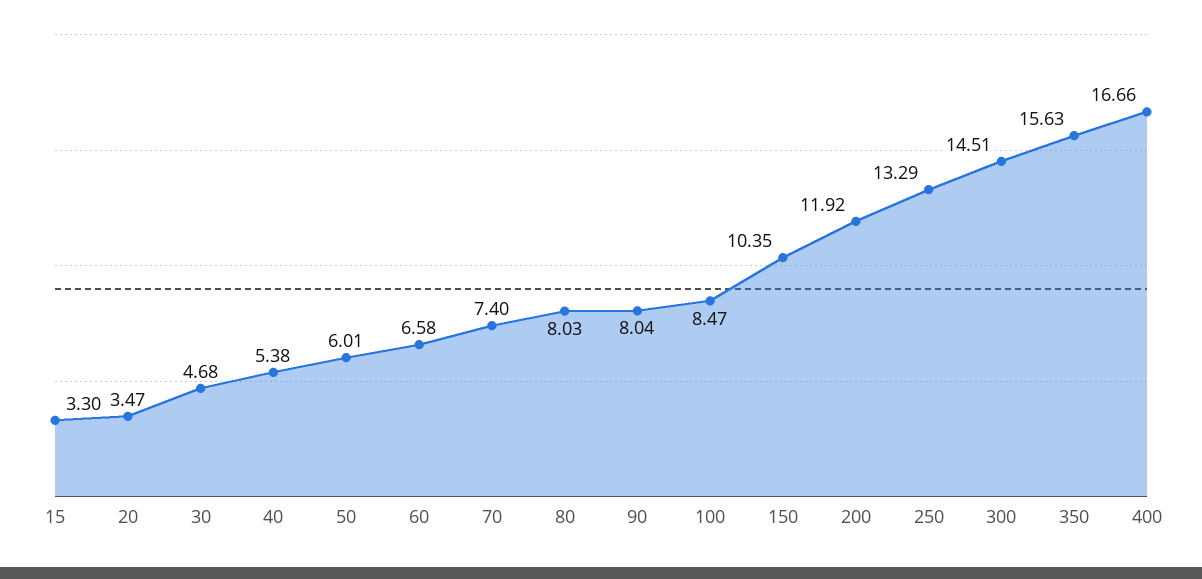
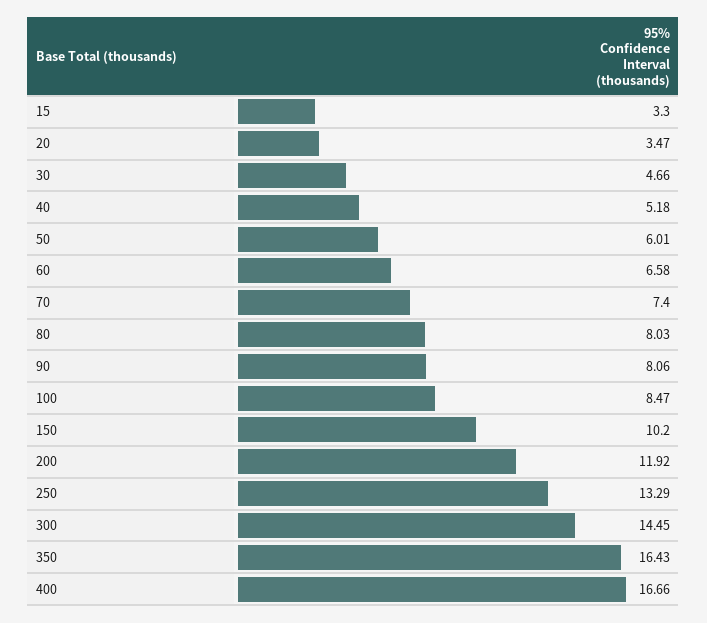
30: 4.68 -> 4.66
40: 5.38 -> 5.18
90: 8.04 -> 8.06
150: 10.35 -> 10.2
300: 14.51 -> 14.45
350: 15.63 -> 16.43

